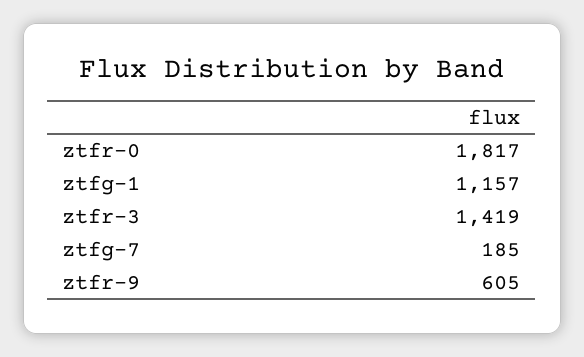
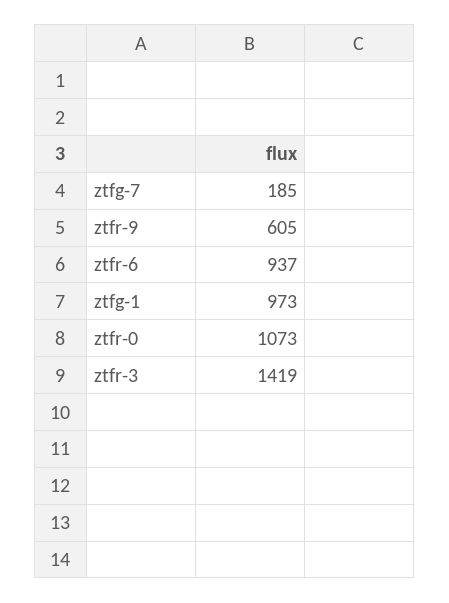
ztfr-0: 1817 -> 1073
ztfg-1: 1157 -> 973
ztfr-6: none -> 937

